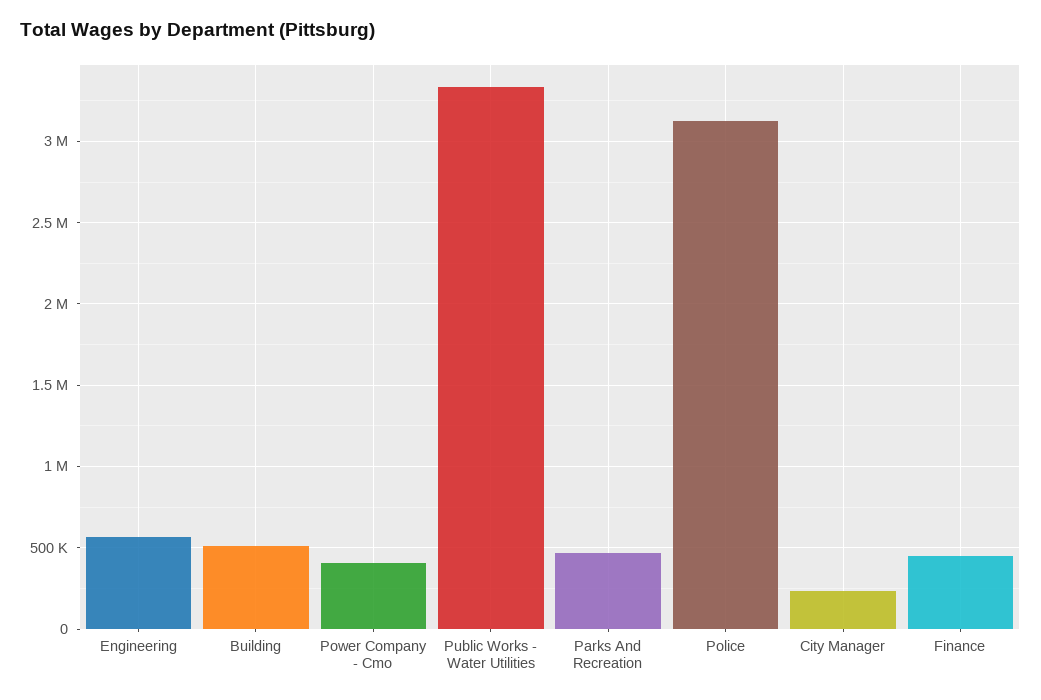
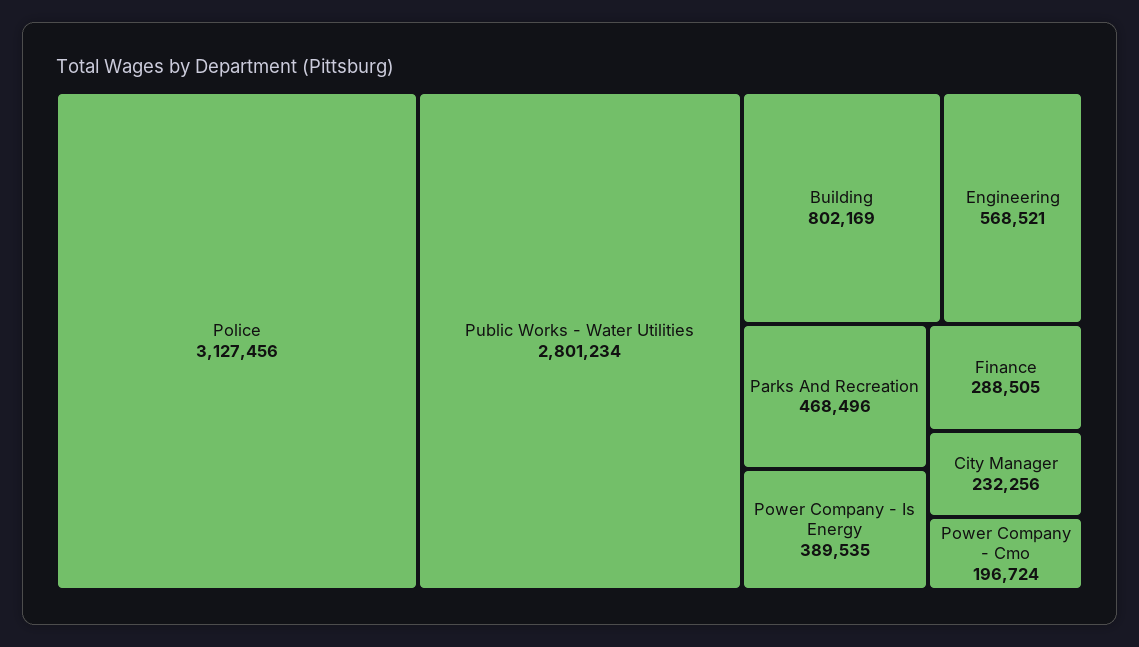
Building: 500000 -> 802169
Power Company - Cmo: 400000 -> 196724
Public Works - Water Utilities: 3350000 -> 2801234
Finance: 450000 -> 288505
Power Company - Is Energy: none -> 389535

